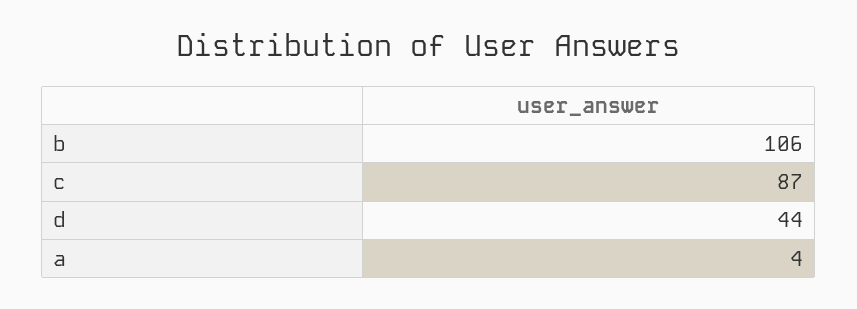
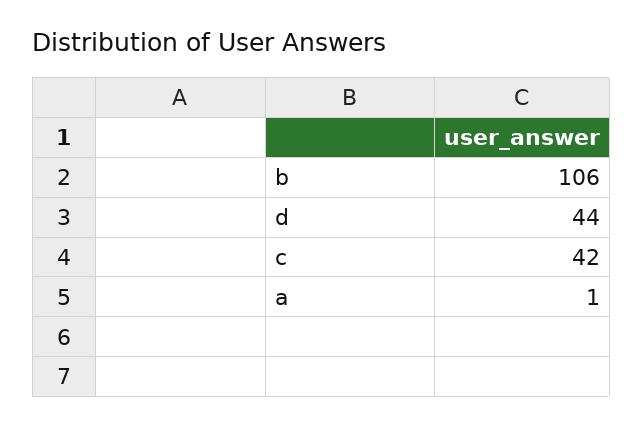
c: 87 -> 42
a: 4 -> 1

